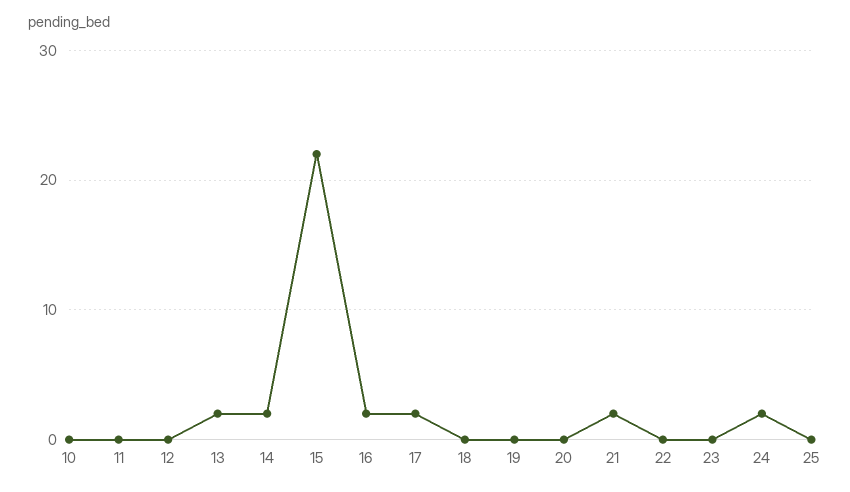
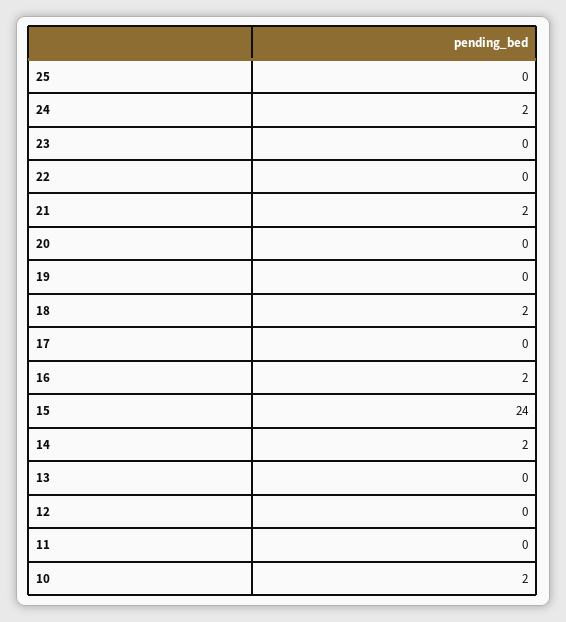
10: 0 -> 2
13: 2 -> 0
15: 22 -> 24
17: 2 -> 0
18: 0 -> 2

